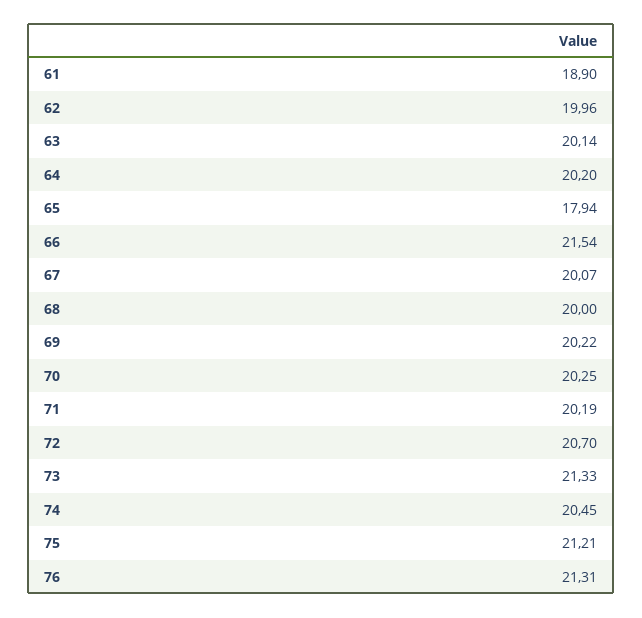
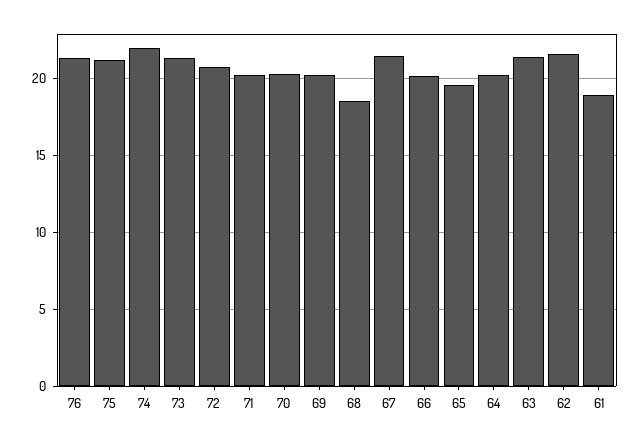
62: 19.96 -> 21.5
63: 20.14 -> 21.5
65: 17.94 -> 19.5
66: 21.54 -> 20
67: 20.07 -> 21.5
68: 20 -> 18.5
74: 20.45 -> 22

